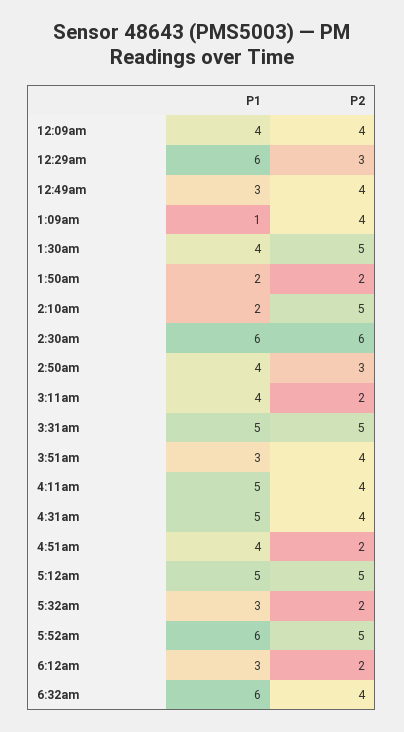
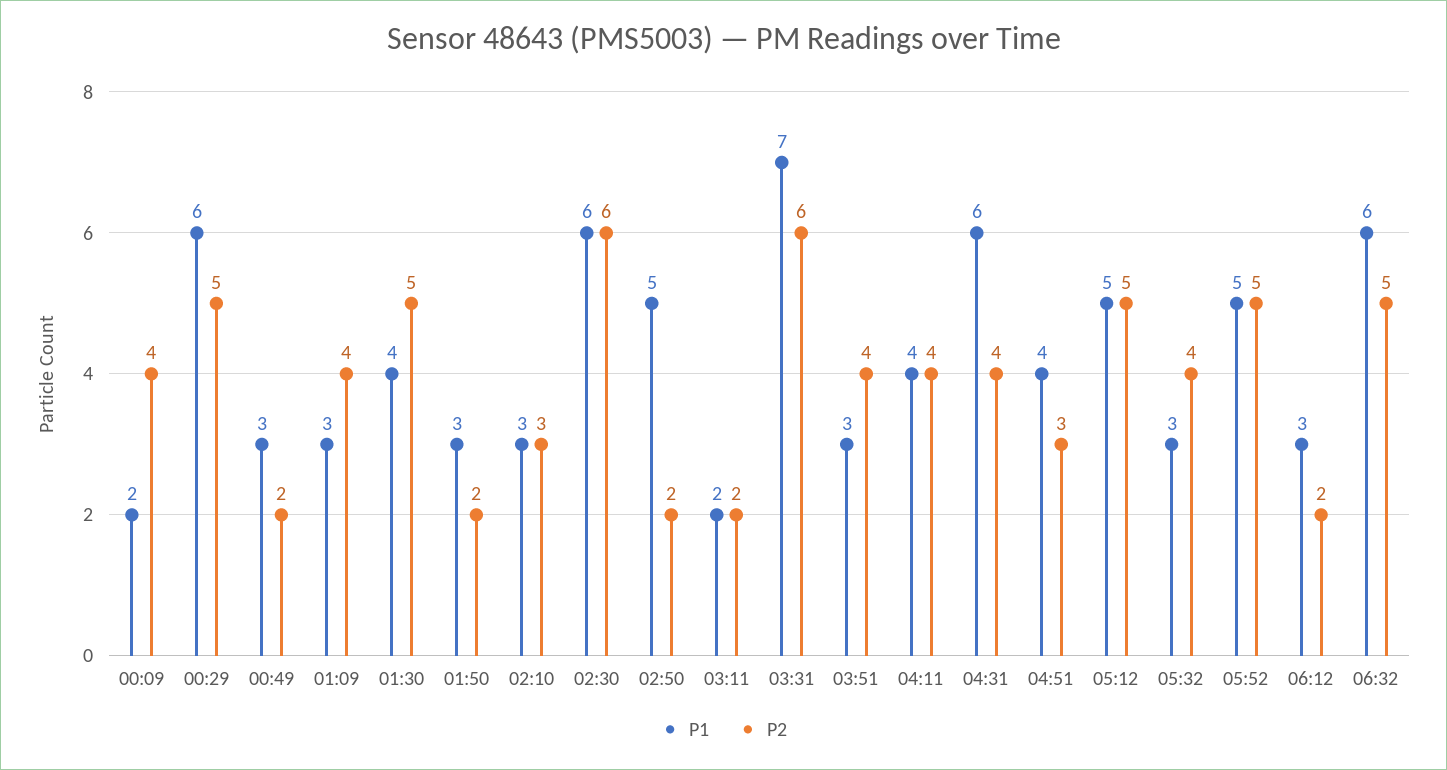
P1, 12:09am: 4 -> 2
P2, 12:29am: 3 -> 5
P2, 12:49am: 4 -> 2
P1, 1:09am: 1 -> 3
P1, 1:50am: 2 -> 3
P1, 2:10am: 2 -> 3
P2, 2:10am: 5 -> 3
P1, 2:50am: 4 -> 5
P2, 2:50am: 3 -> 2
P1, 3:11am: 4 -> 2
P1, 3:31am: 5 -> 7
P2, 3:31am: 5 -> 6
P1, 4:11am: 5 -> 4
P1, 4:31am: 5 -> 6
P2, 4:51am: 2 -> 3
P2, 5:32am: 2 -> 4
P1, 5:52am: 6 -> 5
P2, 6:32am: 4 -> 5

